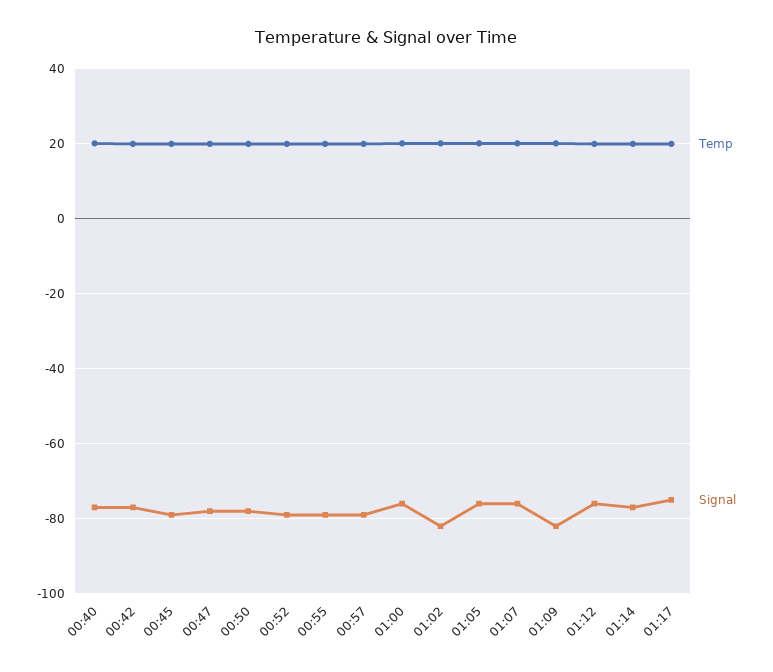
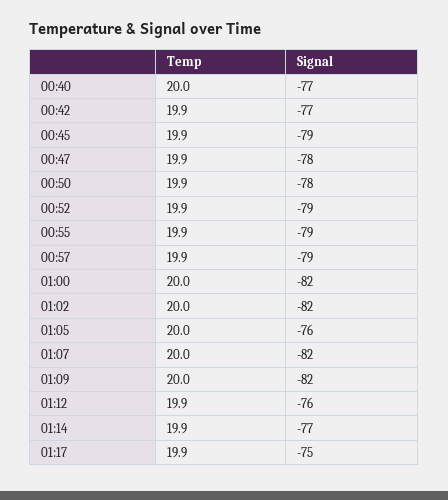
Signal, 01:00: -76 -> -82
Signal, 01:07: -76 -> -82

